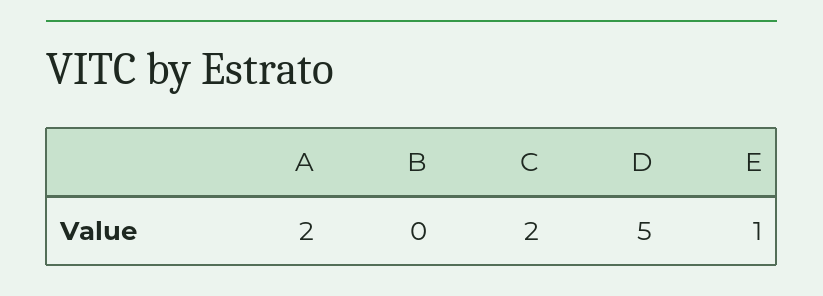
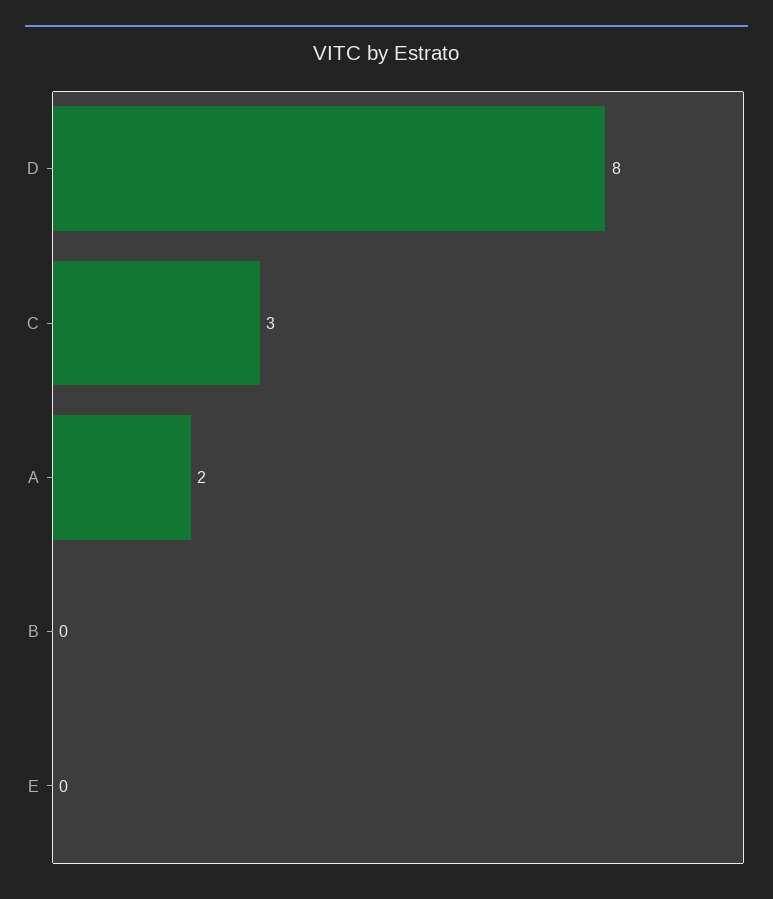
C: 2 -> 3
D: 5 -> 8
E: 1 -> 0

